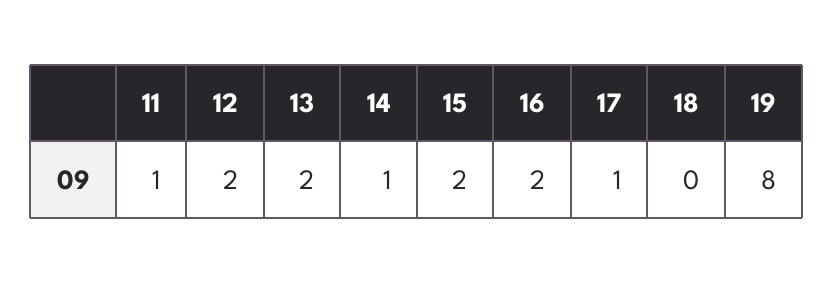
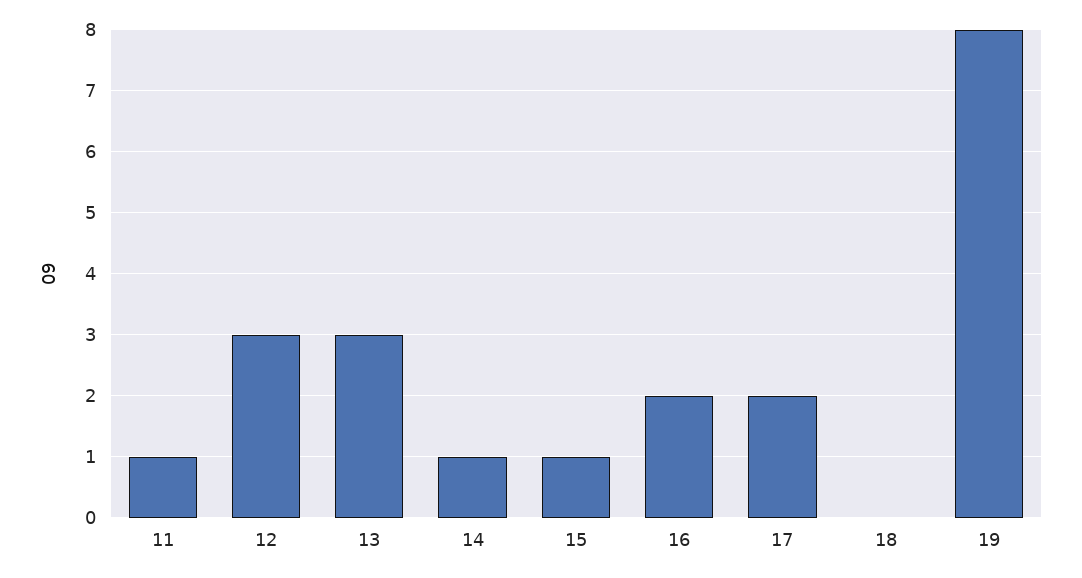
12: 2 -> 3
13: 2 -> 3
15: 2 -> 1
17: 1 -> 2

